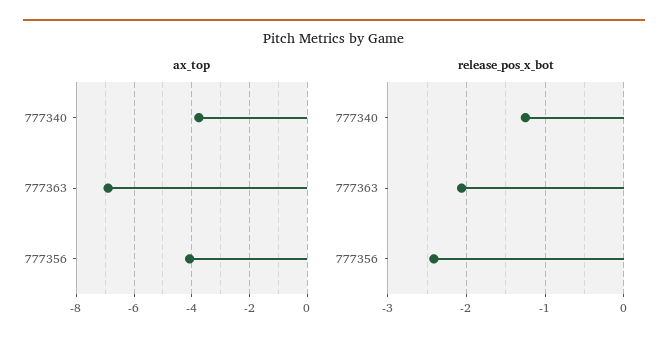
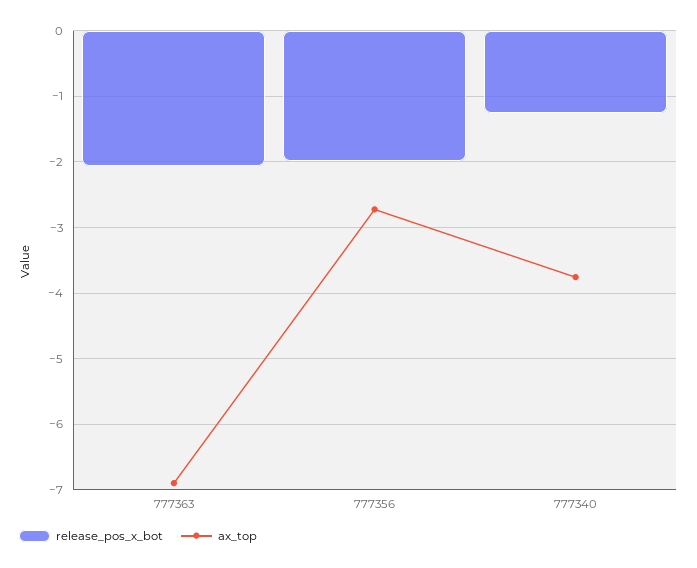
ax_top, 777356: -4 -> -2.7
release_pos_x_bot, 777356: -2.4 -> -2

